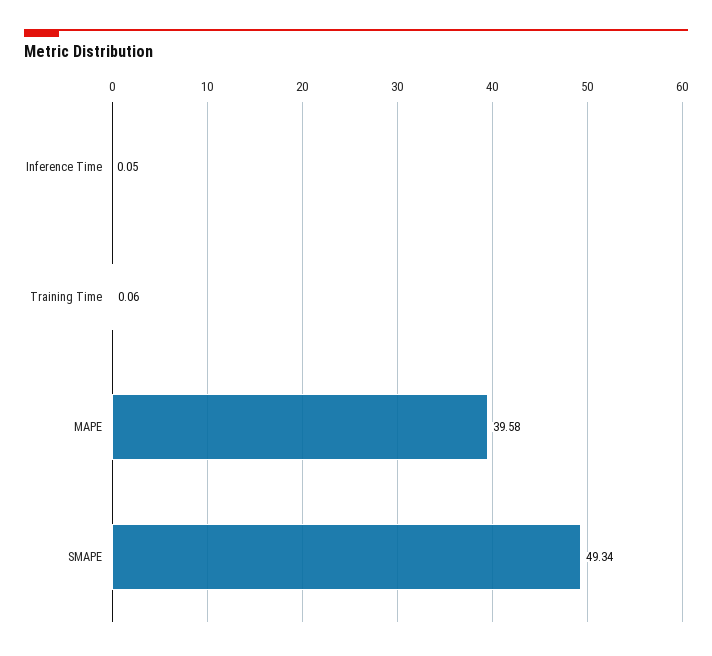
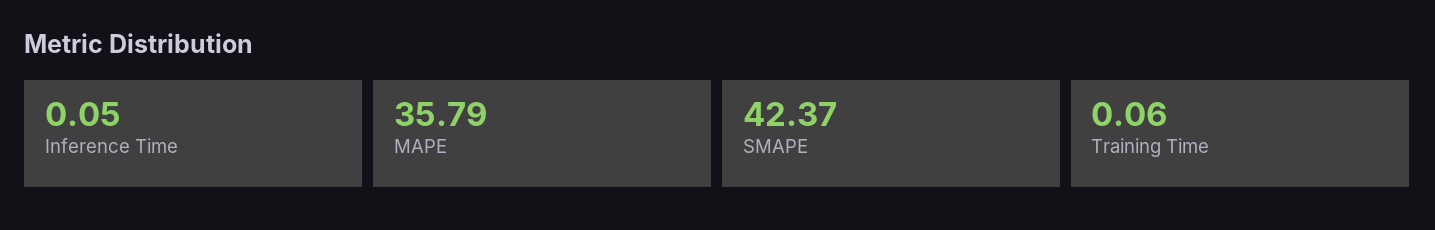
MAPE: 39.58 -> 35.79
SMAPE: 49.34 -> 42.37

